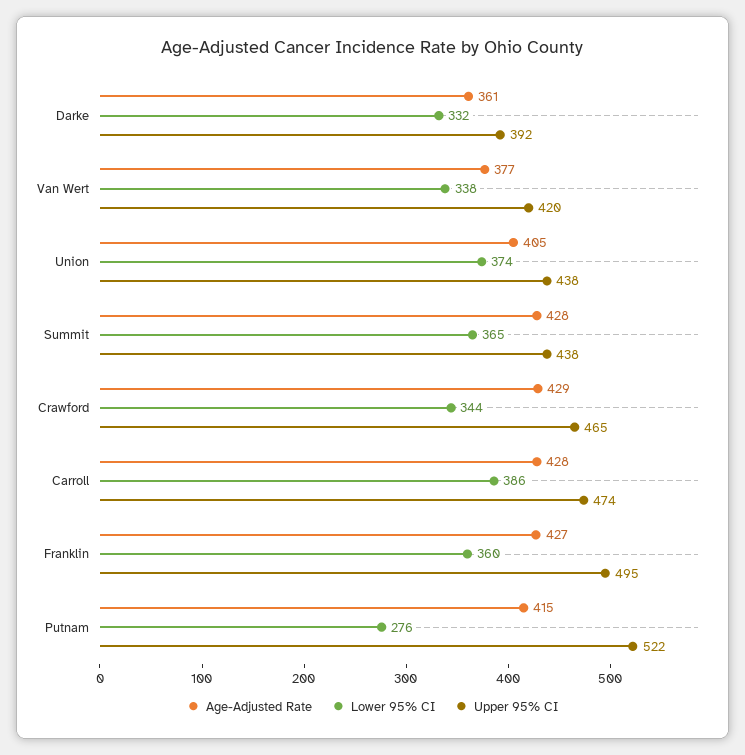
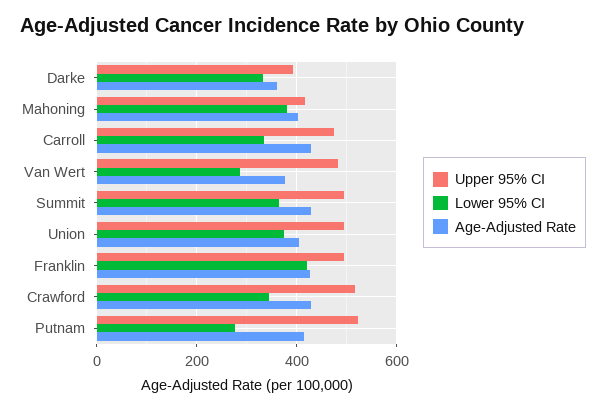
Lower 95% CI, Van Wert: 338 -> 280
Upper 95% CI, Van Wert: 420 -> 480
Upper 95% CI, Union: 438 -> 500
Upper 95% CI, Summit: 438 -> 500
Upper 95% CI, Crawford: 465 -> 520
Lower 95% CI, Carroll: 386 -> 340
Lower 95% CI, Franklin: 360 -> 420
Upper 95% CI, Mahoning: none -> 420
Lower 95% CI, Mahoning: none -> 380
Age-Adjusted Rate, Mahoning: none -> 400

